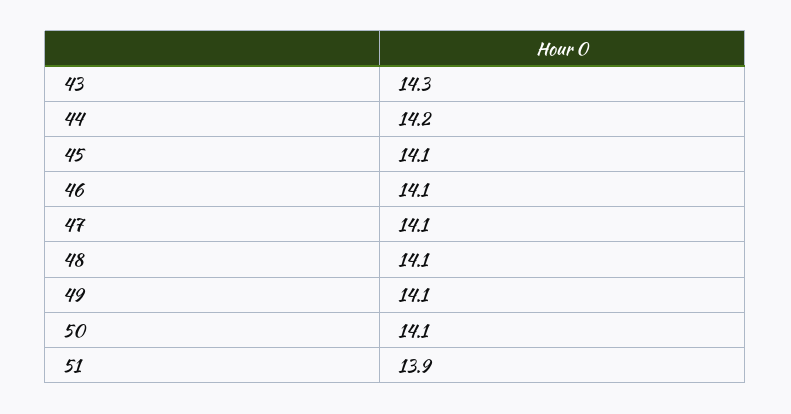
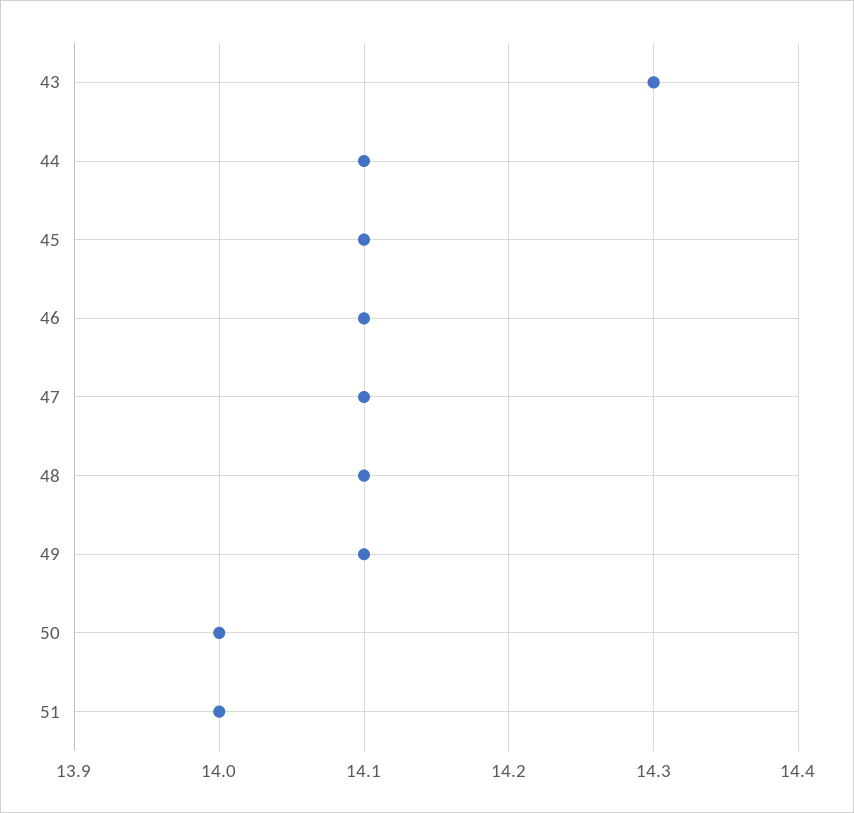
44: 14.2 -> 14.1
50: 14.1 -> 14
51: 13.9 -> 14

